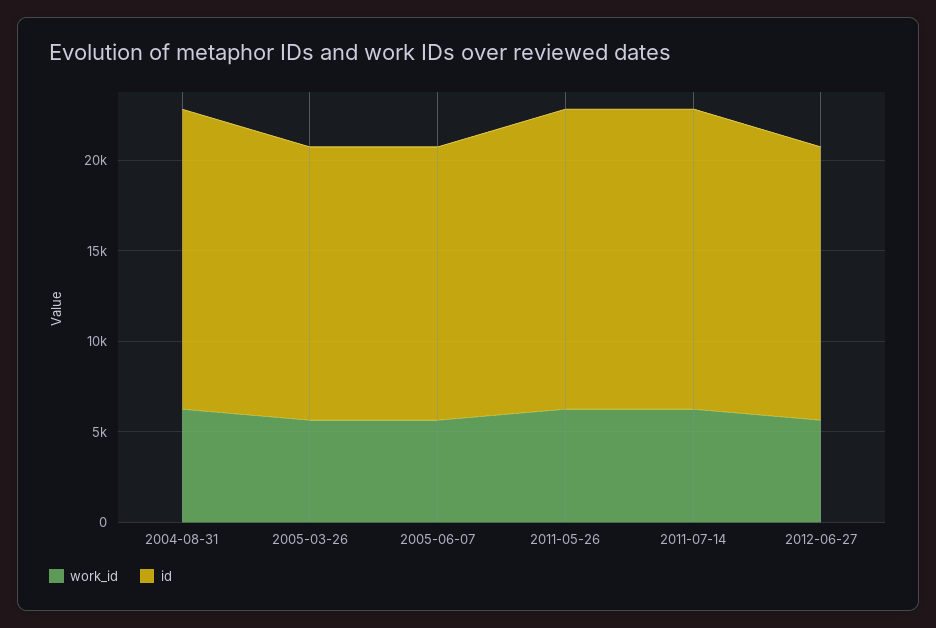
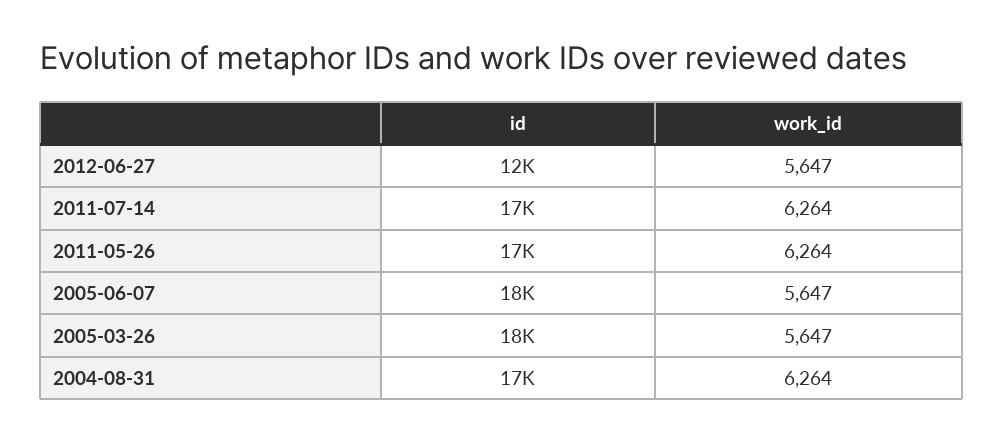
id, 2005-03-26: 15000 -> 18000
id, 2005-06-07: 15000 -> 18000
id, 2012-06-27: 15000 -> 12000

